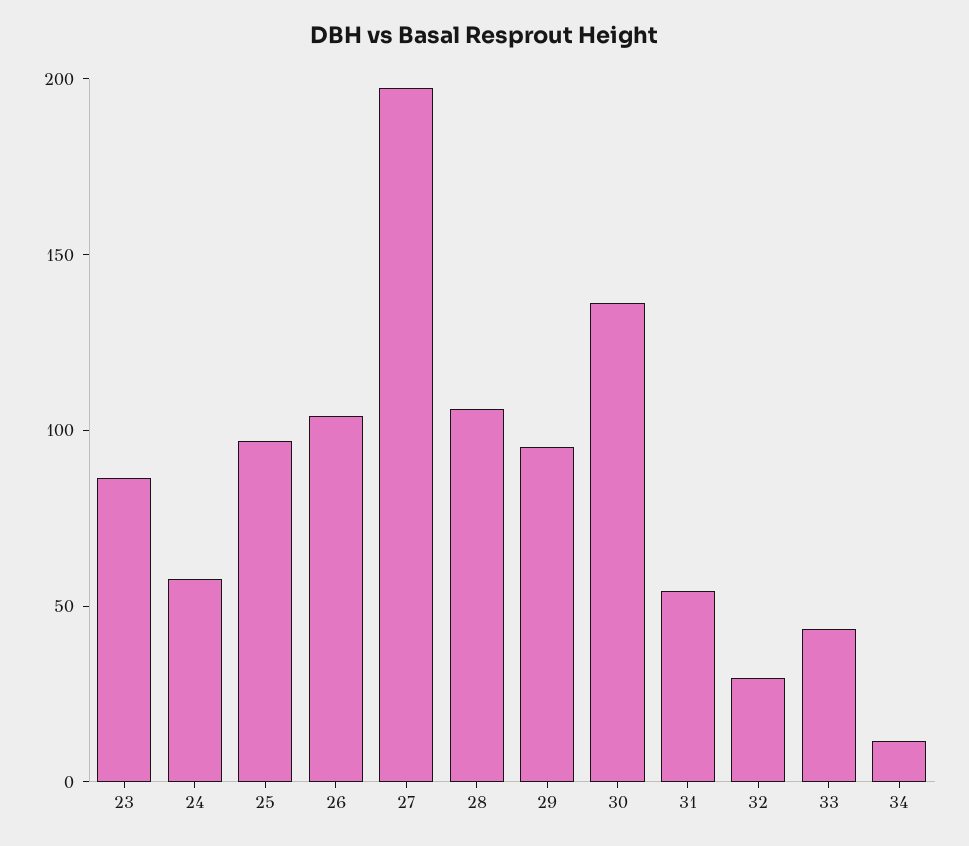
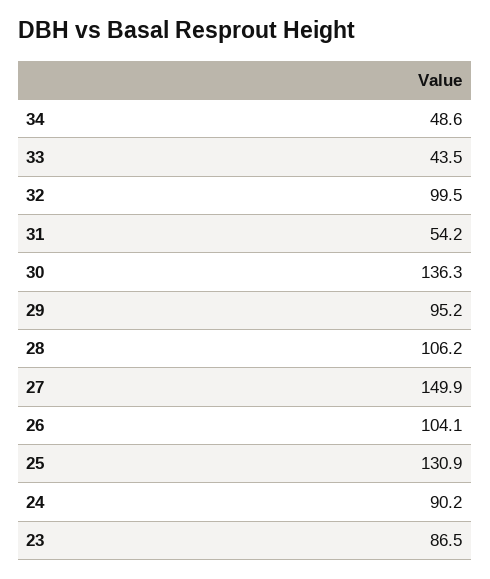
24: 60 -> 90.2
25: 100 -> 130.9
27: 200 -> 149.9
32: 30 -> 99.5
34: 10 -> 48.6

